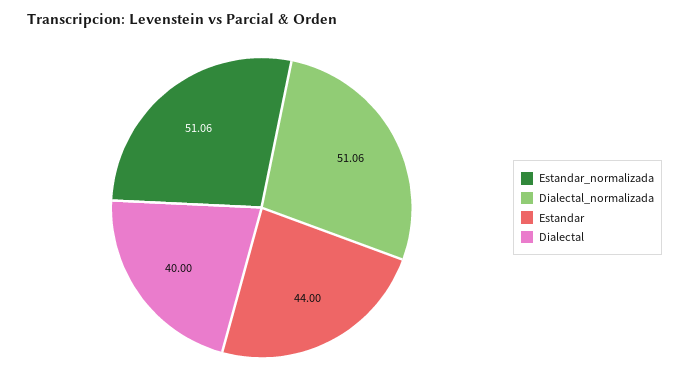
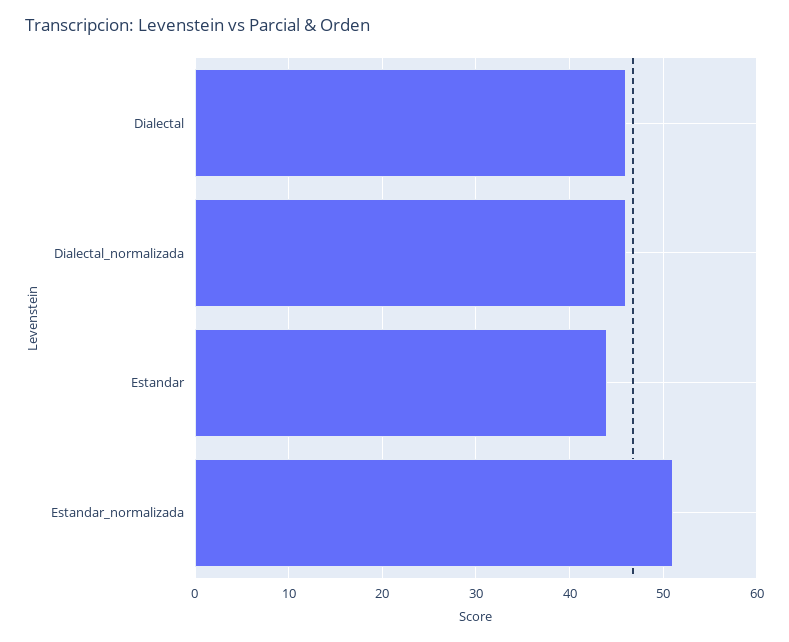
Dialectal_normalizada: 51.06 -> 46
Dialectal: 40 -> 46

